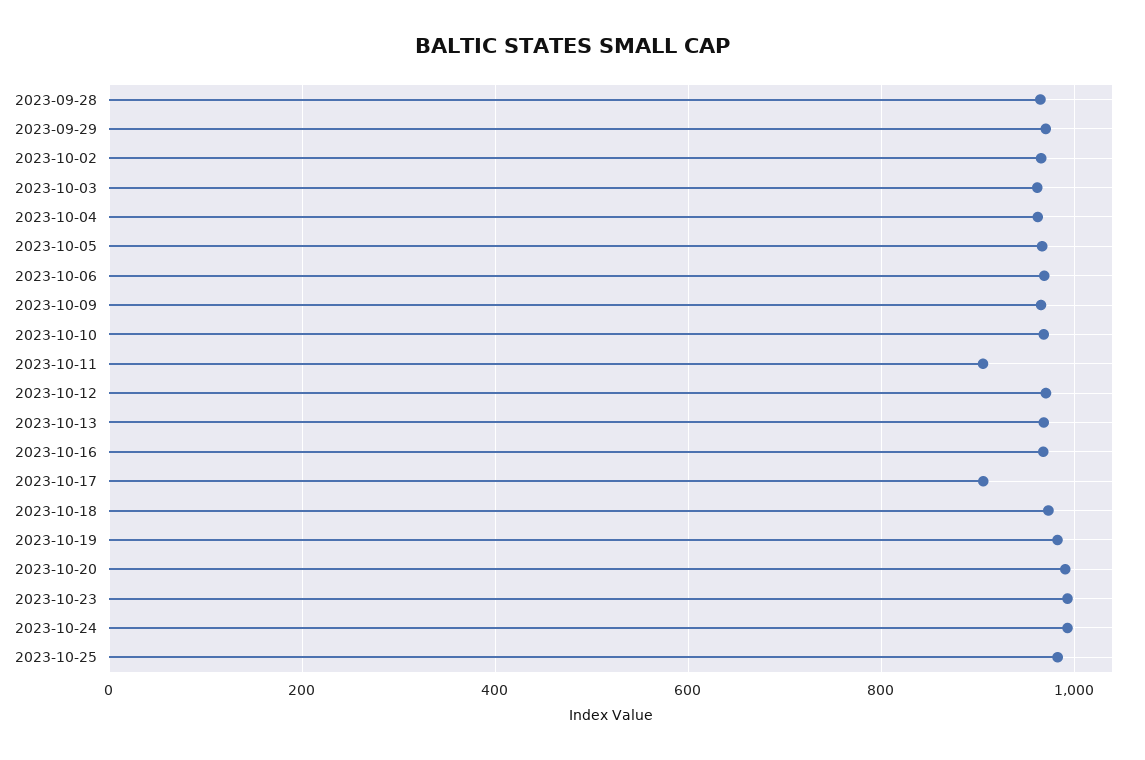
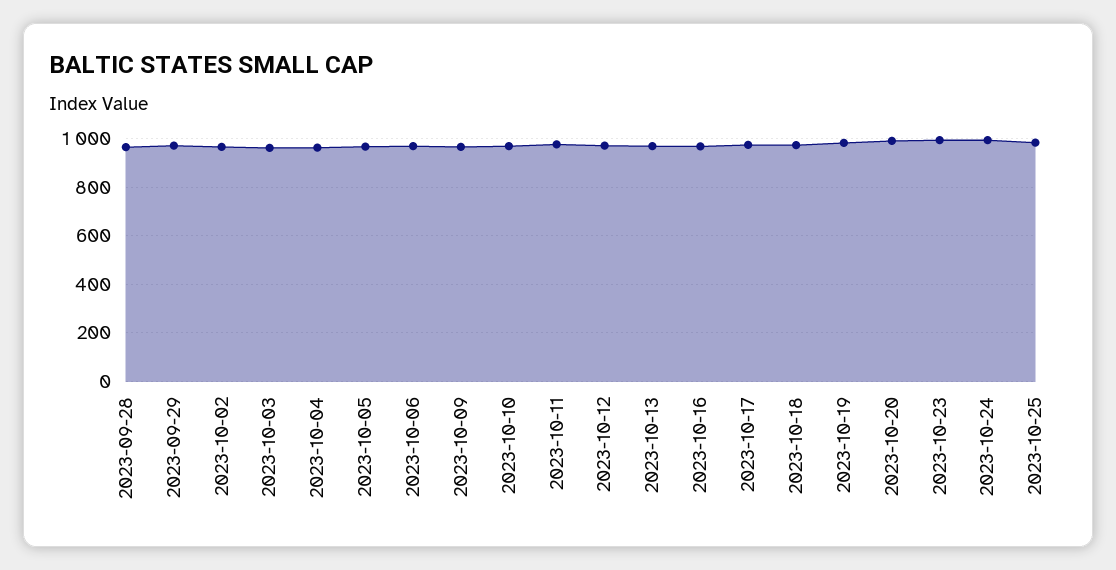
2023-10-11: 900 -> 975
2023-10-17: 900 -> 975

